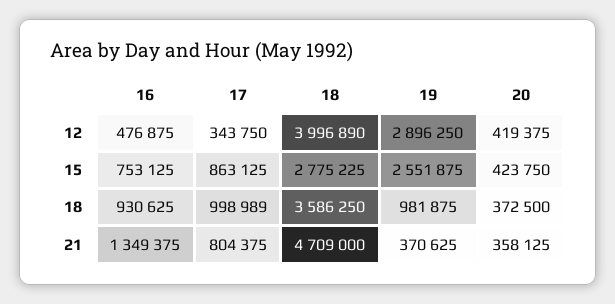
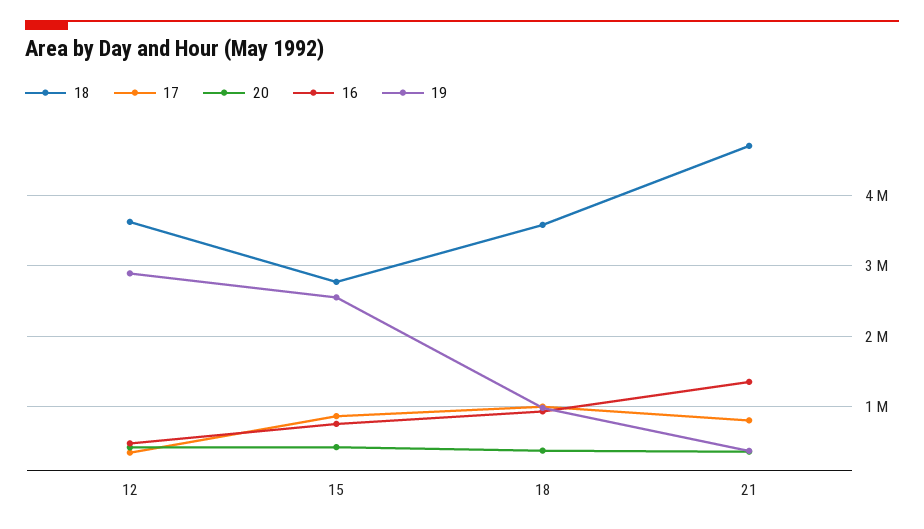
18, 12: 3996890 -> 3600000

